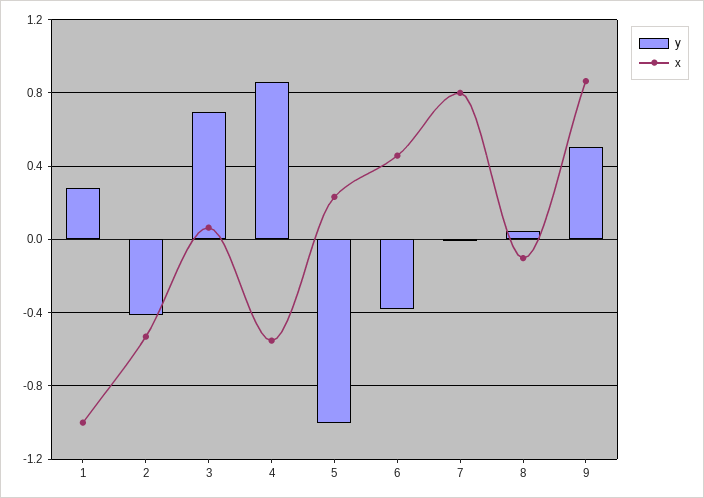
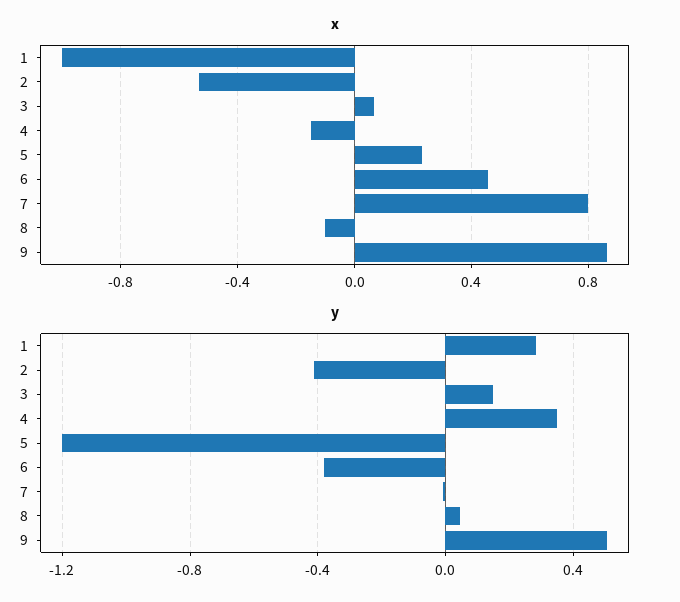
y, 3: 0.7 -> 0.15
y, 4: 0.85 -> 0.35
x, 4: -0.55 -> -0.15
y, 5: -1 -> -1.2

